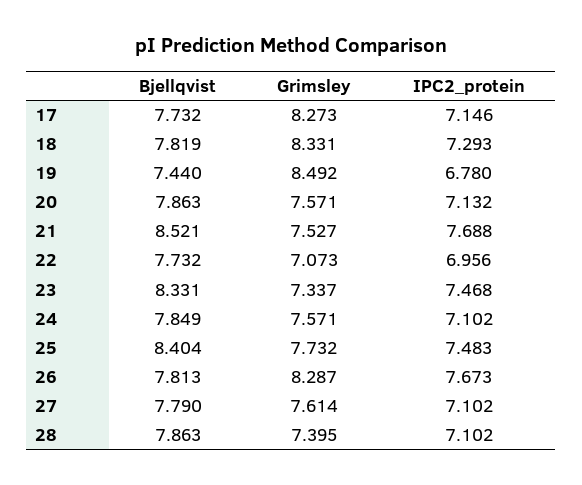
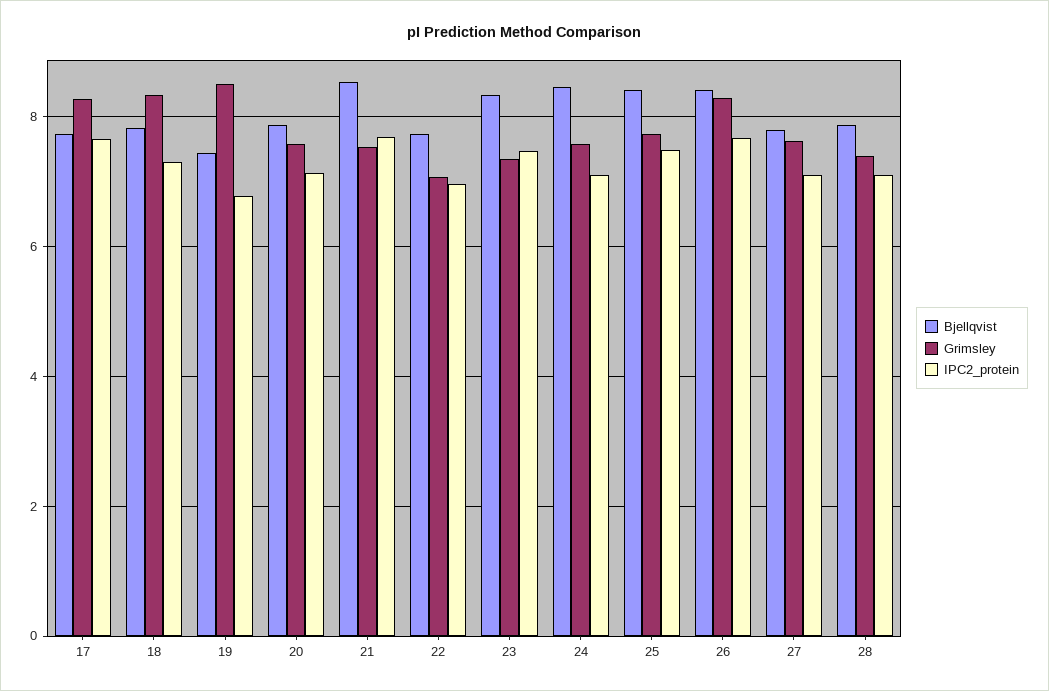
IPC2_protein, 17: 7.146 -> 7.6
Bjellqvist, 24: 7.849 -> 8.4
Bjellqvist, 26: 7.813 -> 8.4

